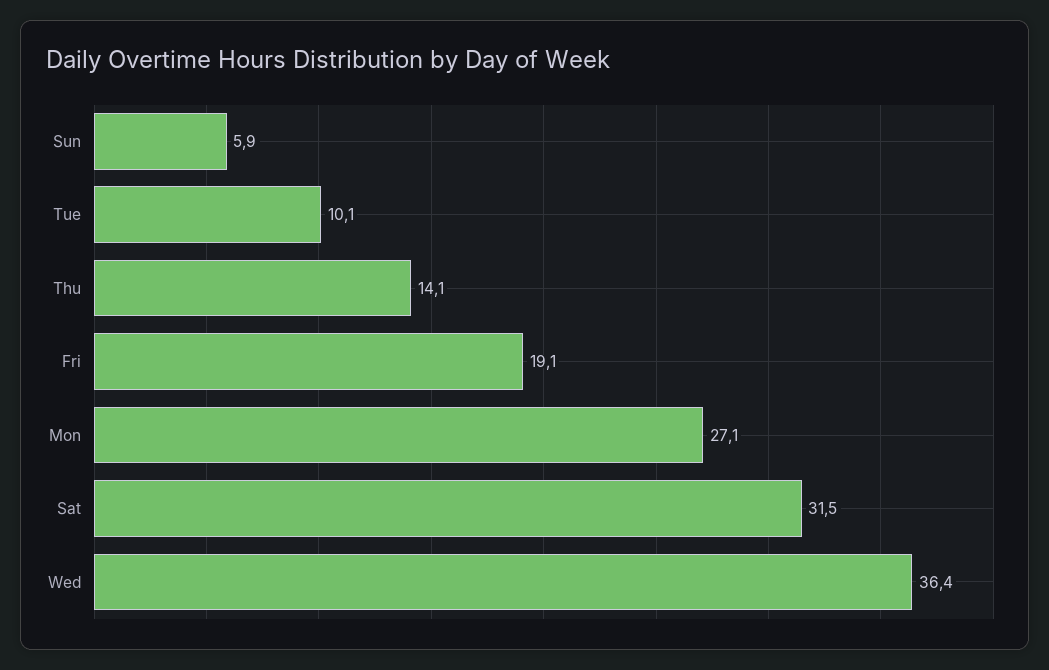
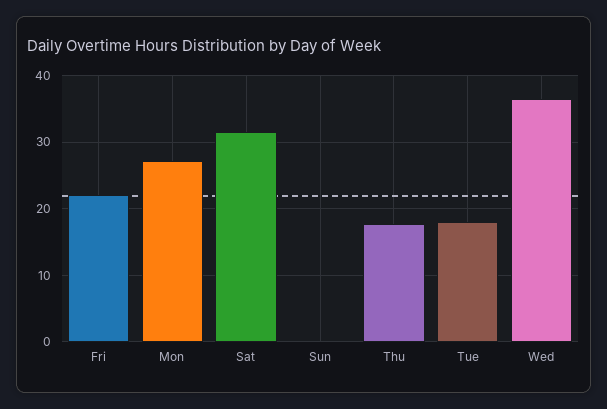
Sun: 5.9 -> 0
Tue: 10.1 -> 18
Thu: 14.1 -> 18
Fri: 19.1 -> 22

